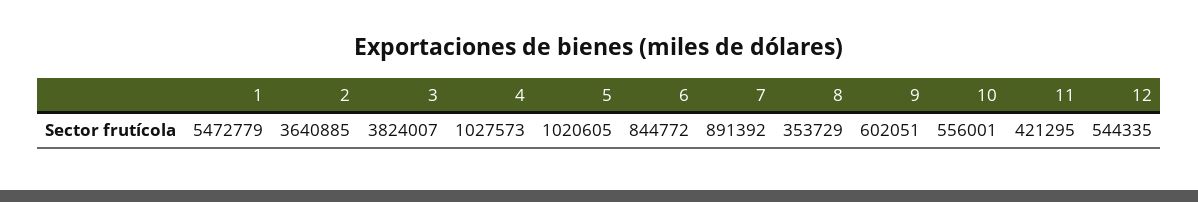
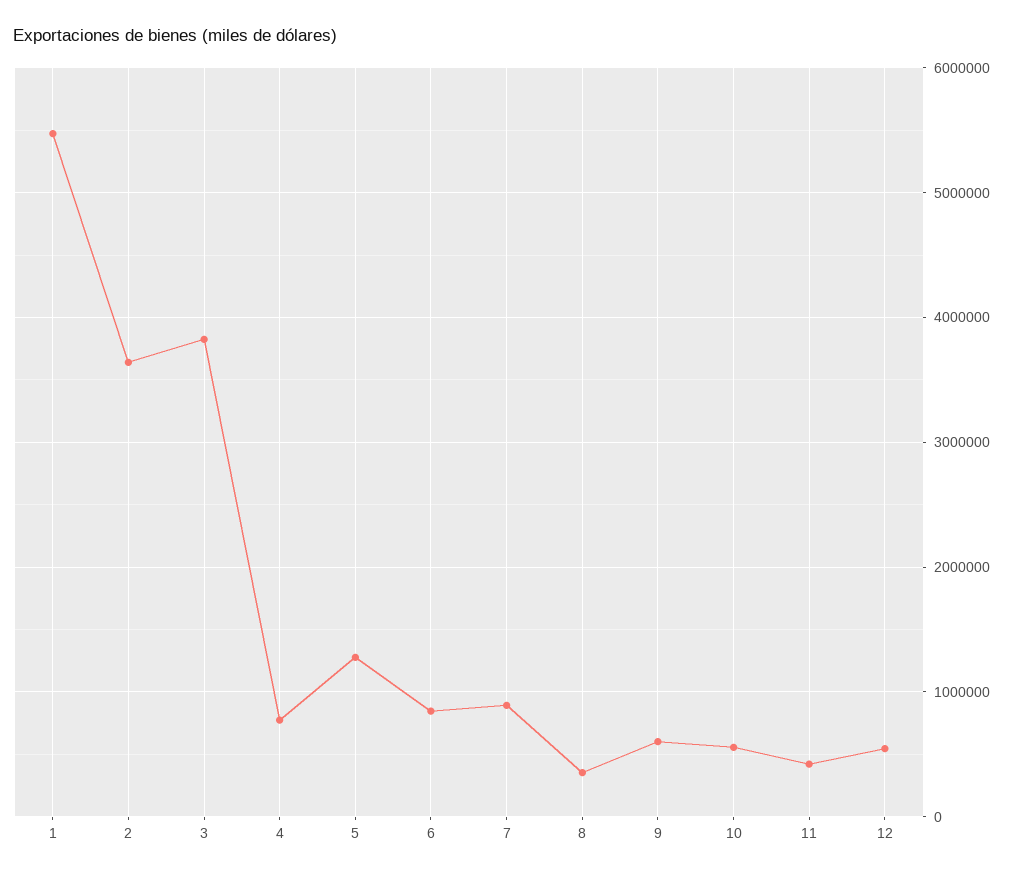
4: 1027573 -> 800000
5: 1020605 -> 1300000

